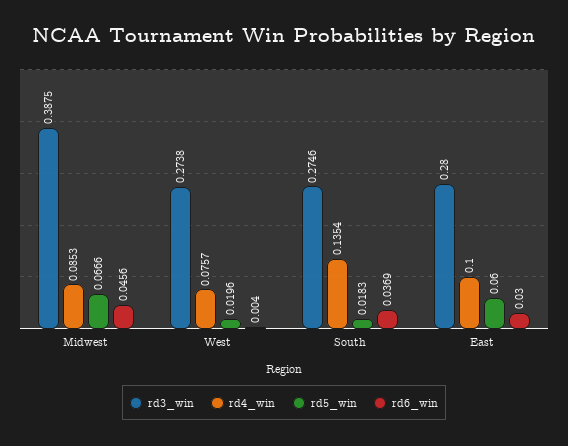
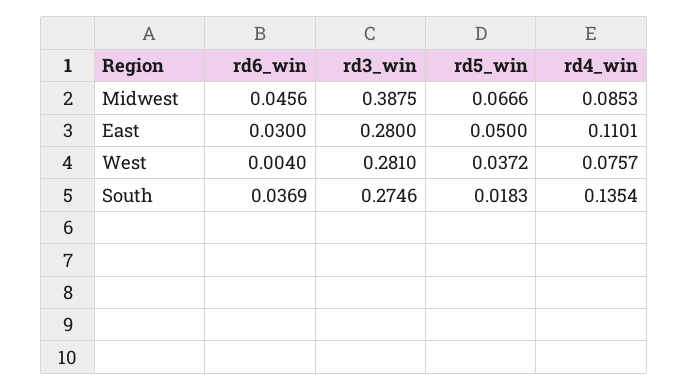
rd3_win, West: 0.2738 -> 0.281
rd5_win, West: 0.0196 -> 0.0372
rd4_win, East: 0.1 -> 0.1101
rd5_win, East: 0.06 -> 0.05

